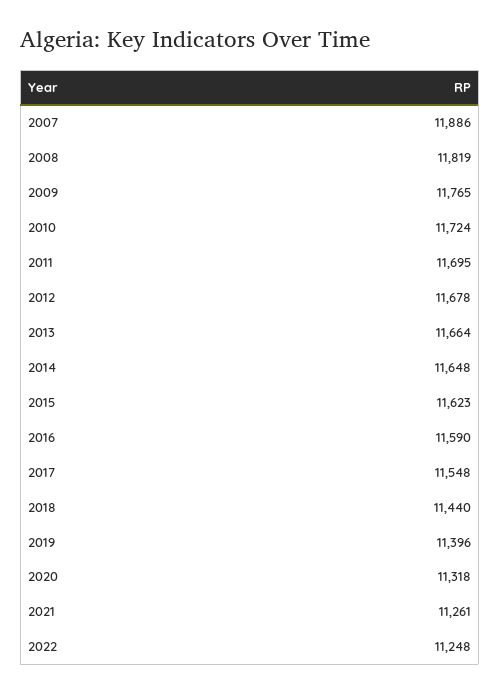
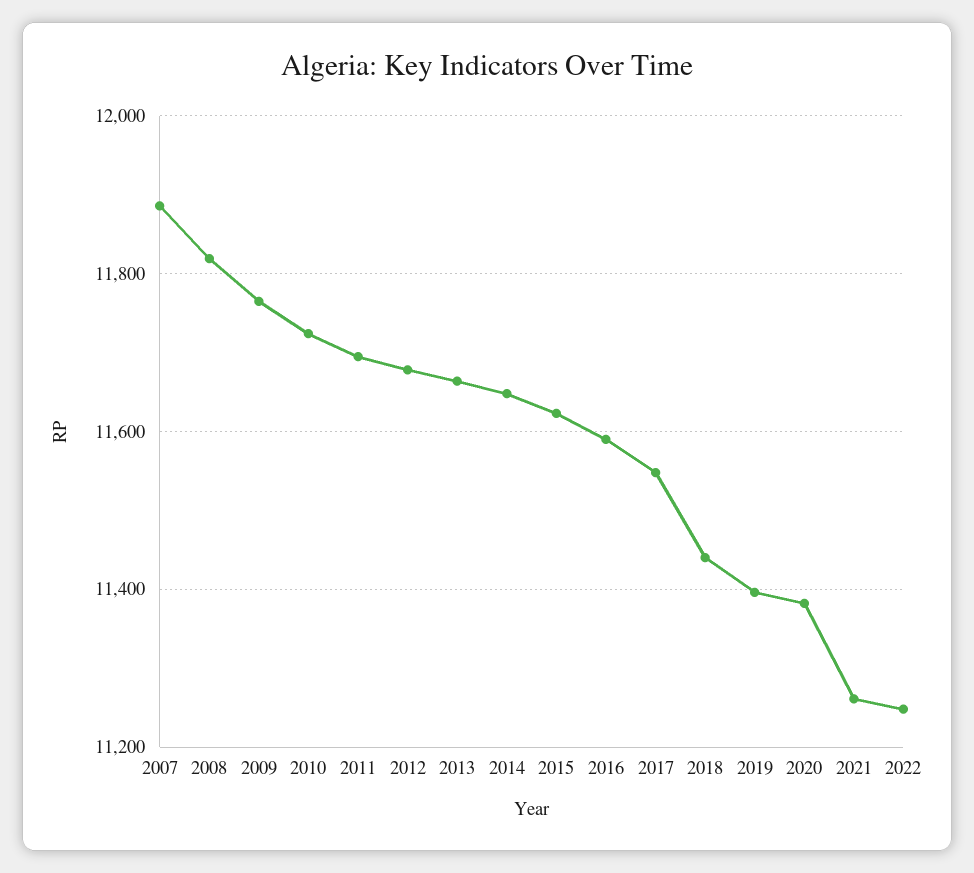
2020: 11318 -> 11380

